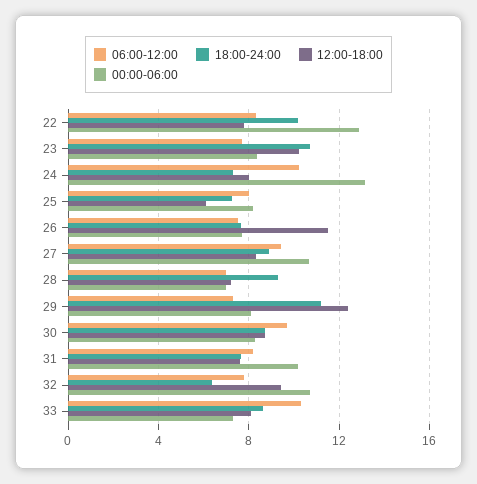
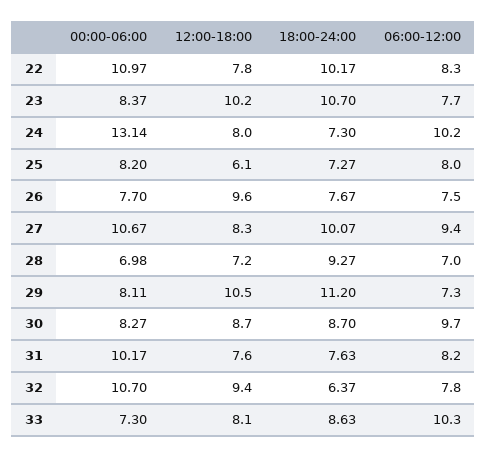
00:00-06:00, 22: 13 -> 10.97
12:00-18:00, 26: 11.5 -> 9.6
18:00-24:00, 27: 9 -> 10.07
12:00-18:00, 29: 12.5 -> 10.5

